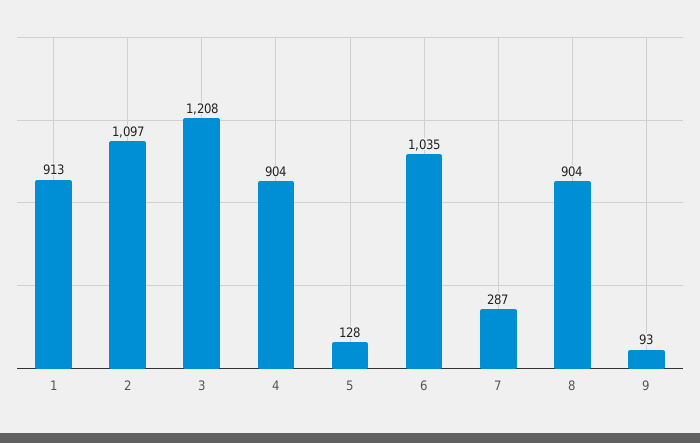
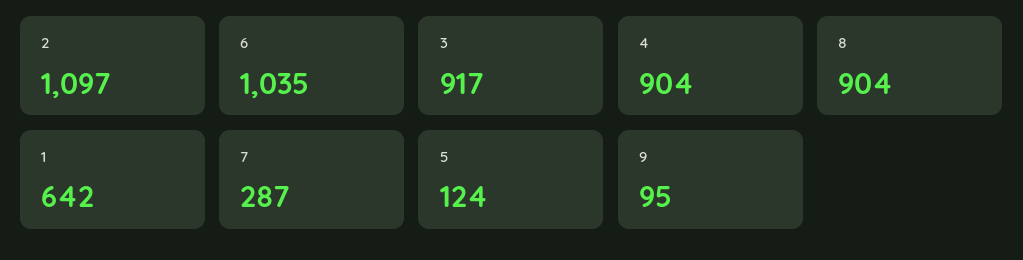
1: 913 -> 642
3: 1208 -> 917
5: 128 -> 124
9: 93 -> 95

